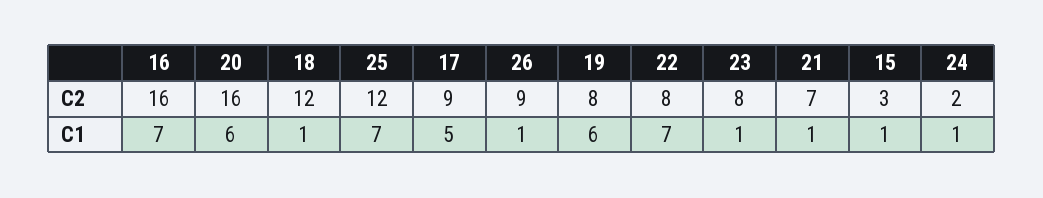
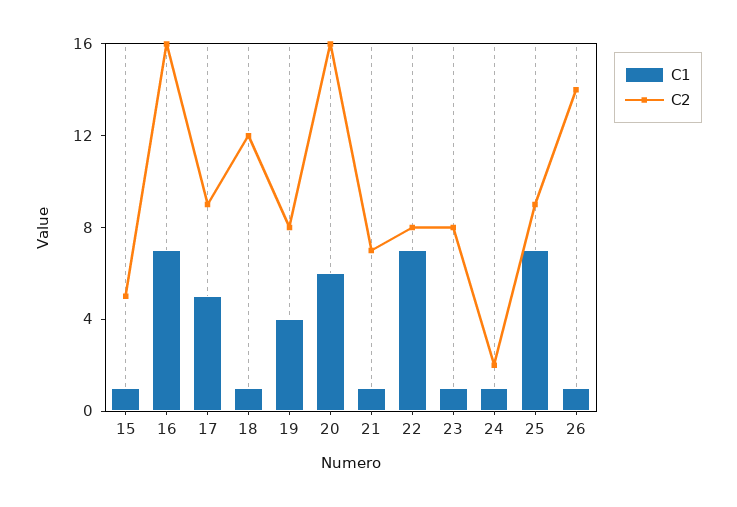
C2, 25: 12 -> 9
C2, 26: 9 -> 14
C2, 15: 3 -> 5
C1, 19: 6 -> 4

